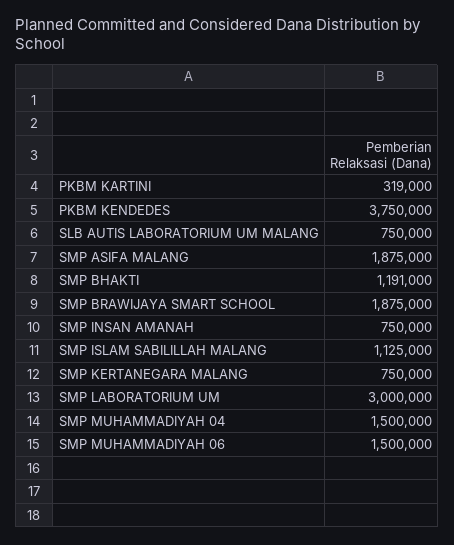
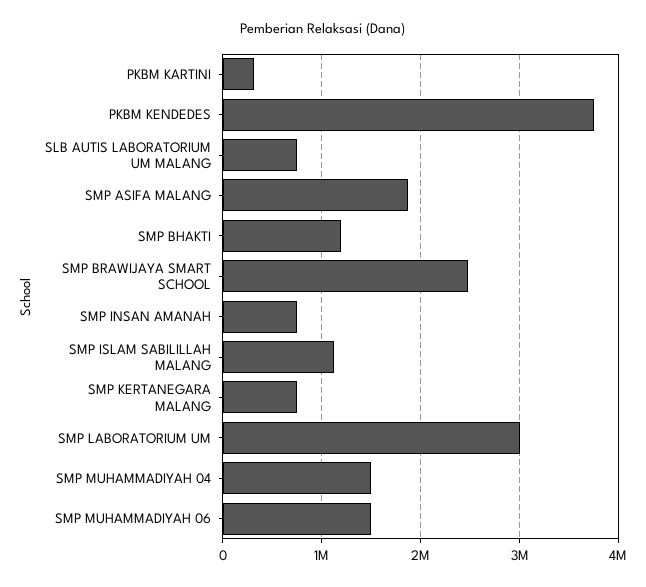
SMP BRAWIJAYA SMART SCHOOL: 1875000 -> 2500000

